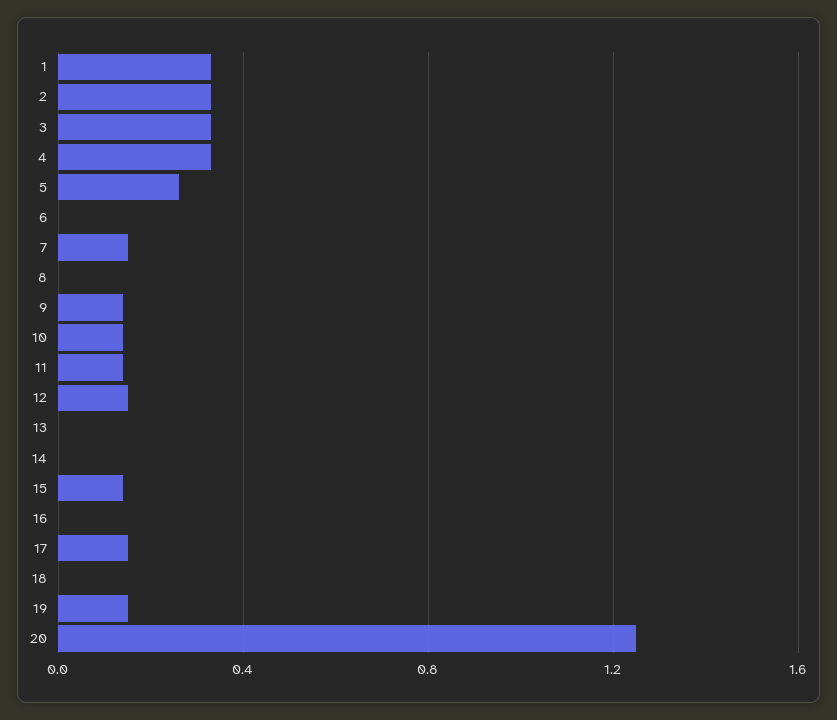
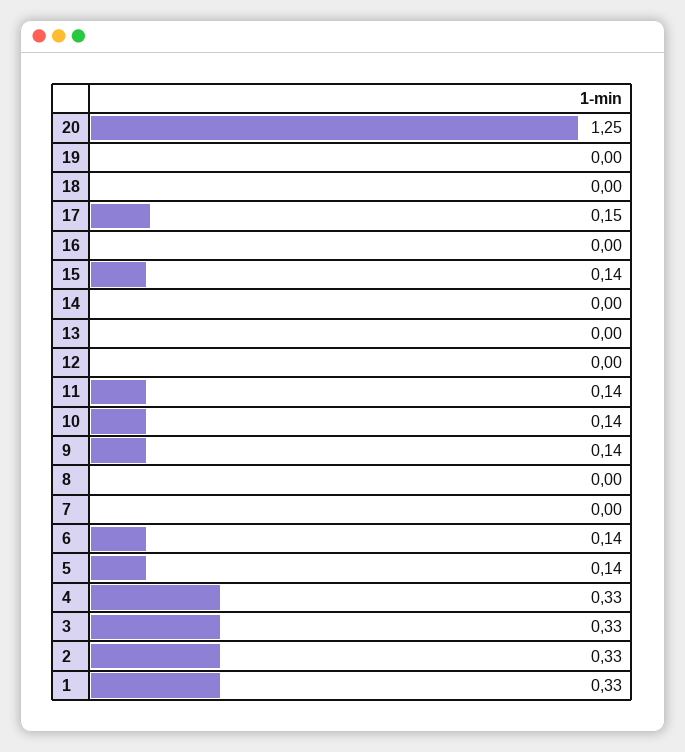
5: 0.25 -> 0.14
6: 0 -> 0.14
7: 0.15 -> 0
12: 0.15 -> 0
19: 0.15 -> 0

